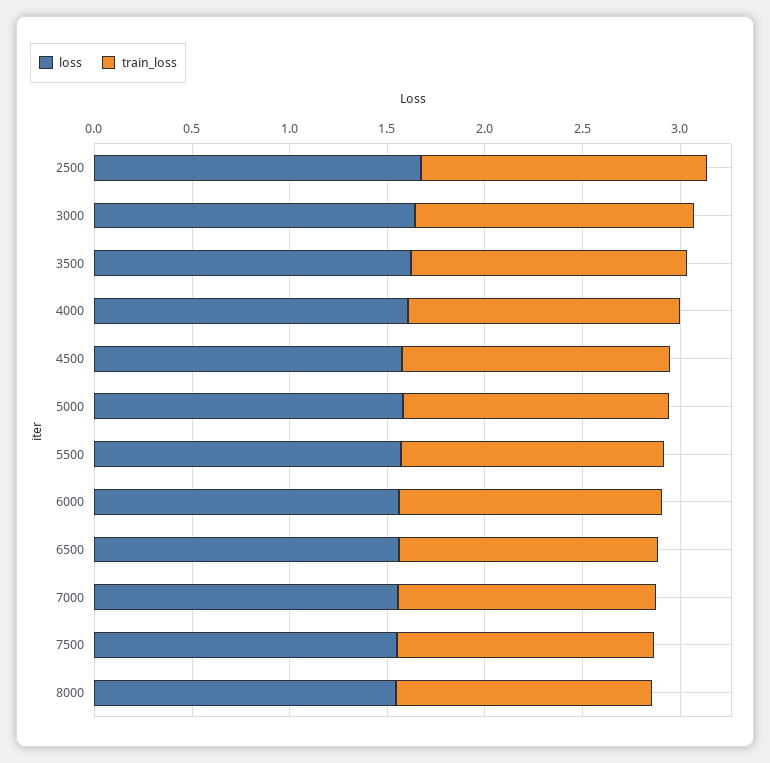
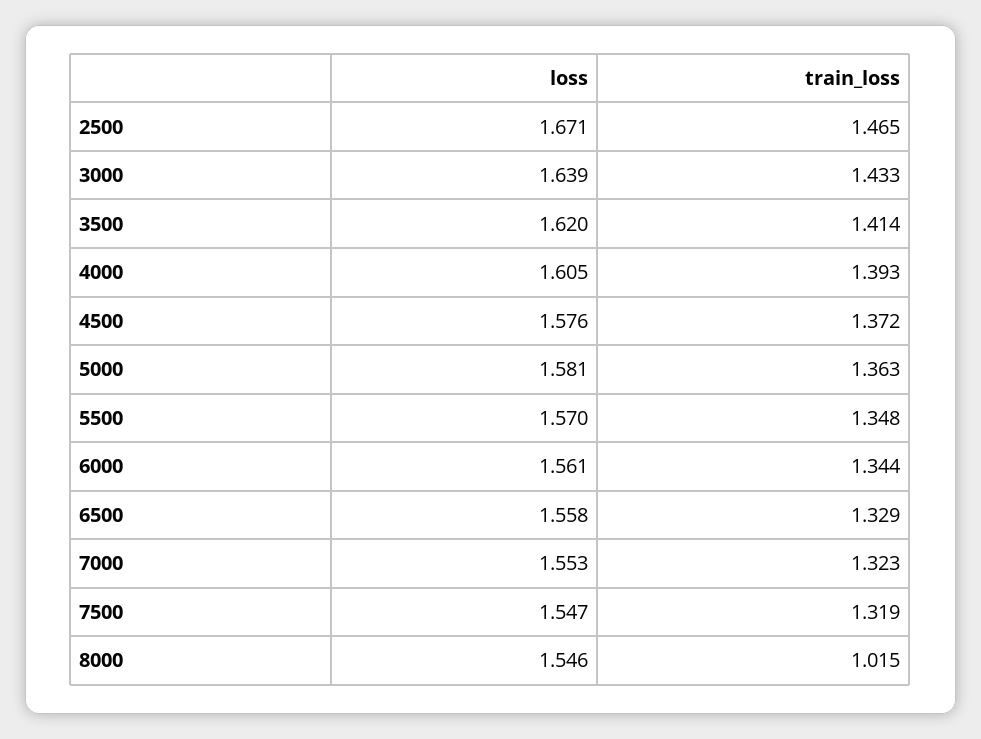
train_loss, 8000: 1.3 -> 1.015

